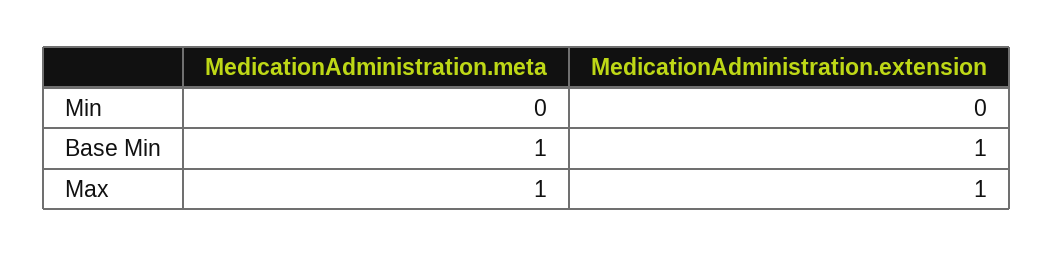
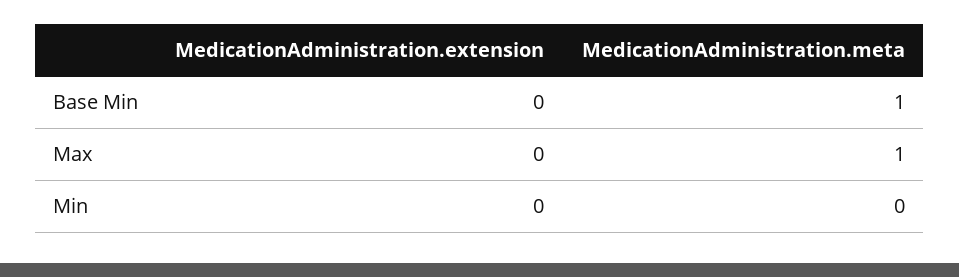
MedicationAdministration.extension, Base Min: 1 -> 0
MedicationAdministration.extension, Max: 1 -> 0

